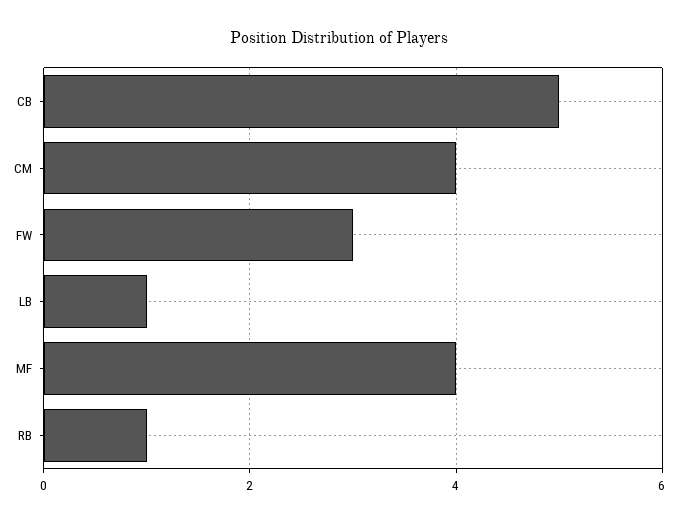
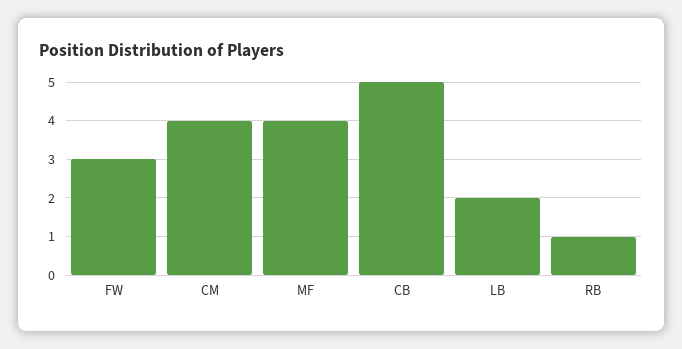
LB: 1 -> 2

